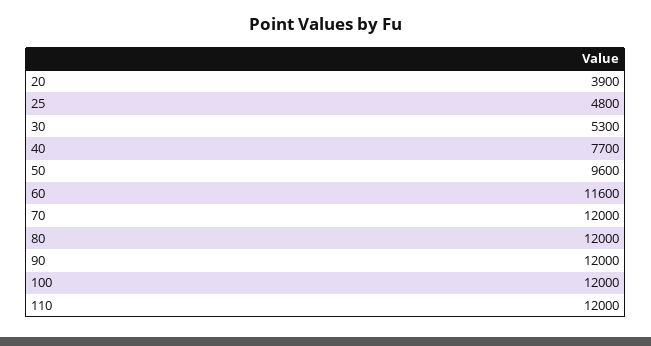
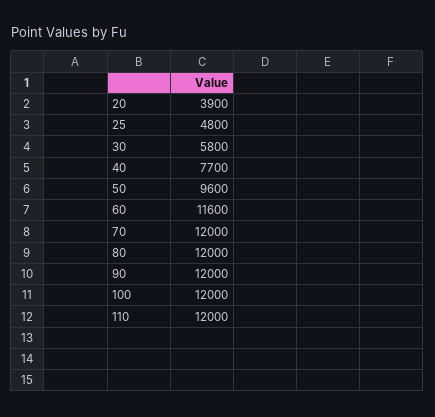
30: 5300 -> 5800

